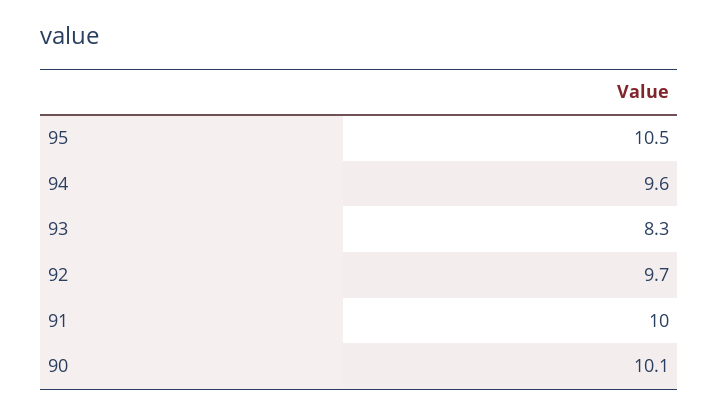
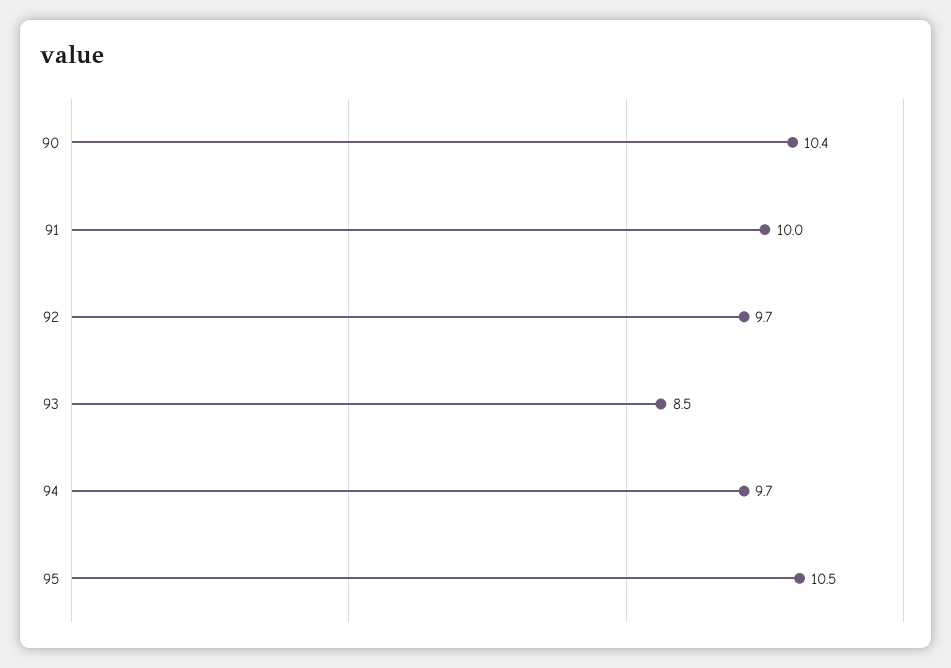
94: 9.6 -> 9.7
93: 8.3 -> 8.5
90: 10.1 -> 10.4

